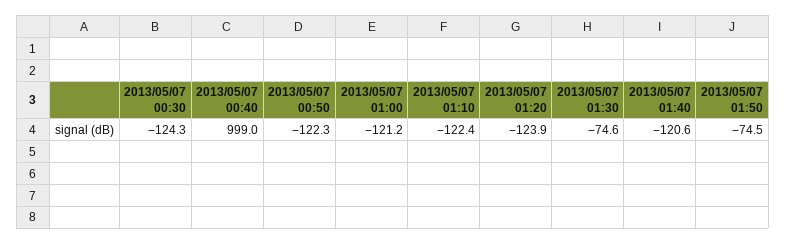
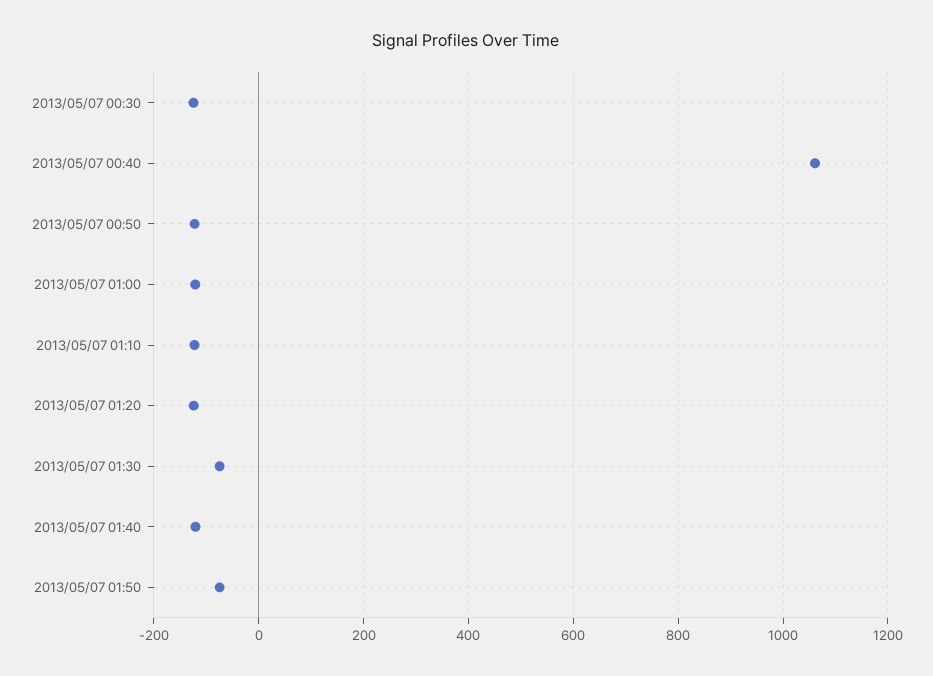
2013/05/07 00:40: 999 -> 1060

